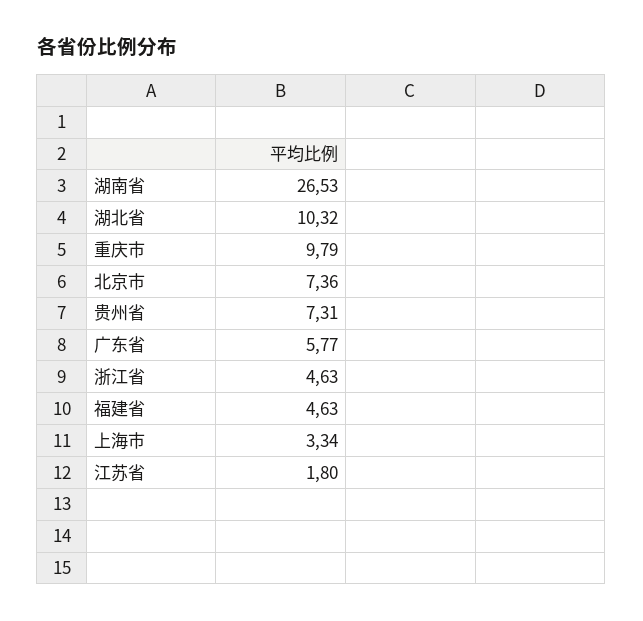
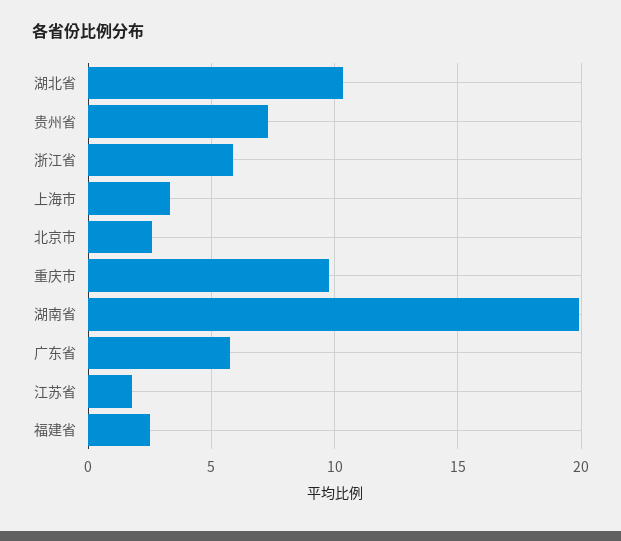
湖南省: 26.53 -> 20
北京市: 7.36 -> 2.5
浙江省: 4.63 -> 6
福建省: 4.63 -> 2.5

